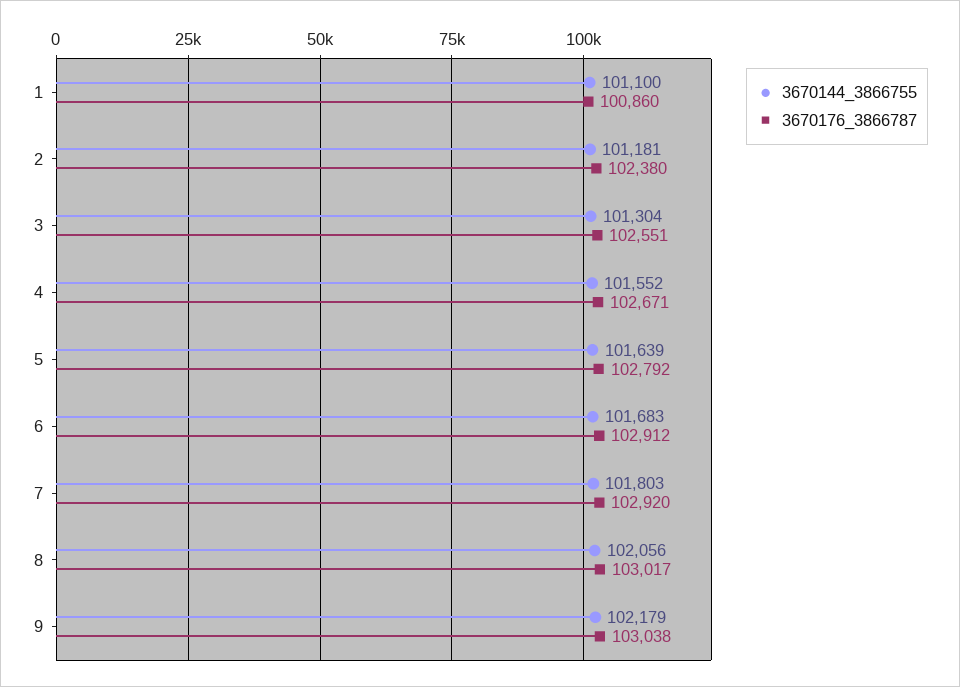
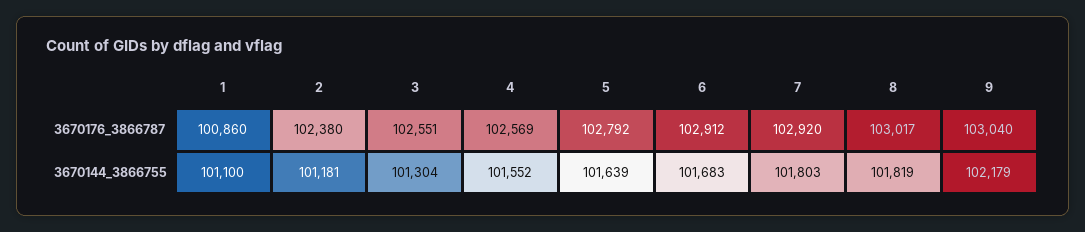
3670176_3866787, 4: 102671 -> 102569
3670144_3866755, 8: 102056 -> 101819
3670176_3866787, 9: 103038 -> 103040

